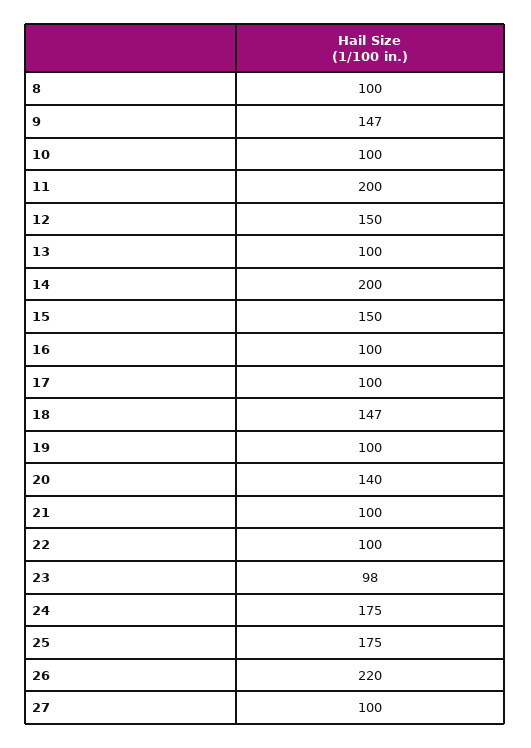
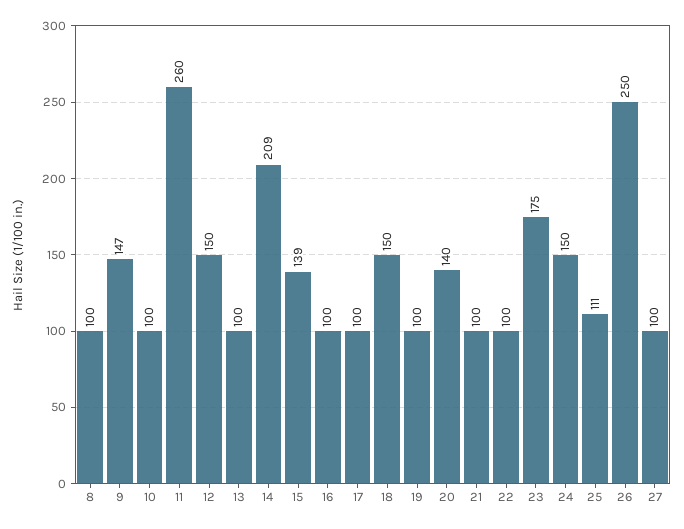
11: 200 -> 260
14: 200 -> 209
15: 150 -> 139
18: 147 -> 150
23: 98 -> 175
24: 175 -> 150
25: 175 -> 111
26: 220 -> 250

